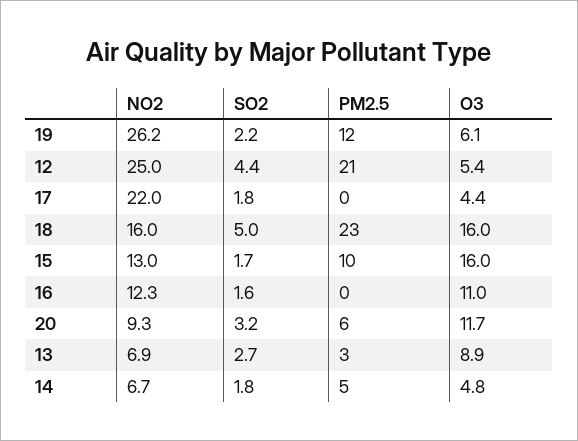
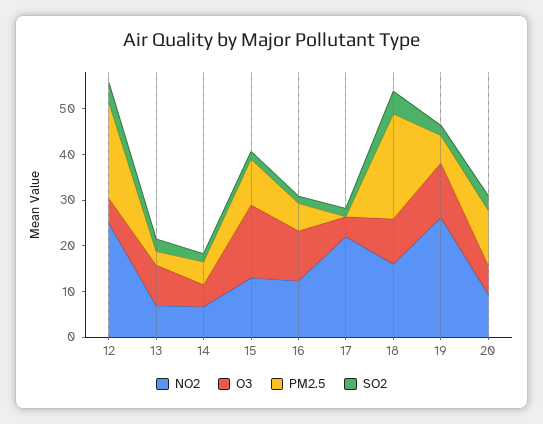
PM2.5, 19: 12 -> 6
O3, 19: 6.1 -> 12
O3, 18: 16 -> 10
PM2.5, 16: 0 -> 6
PM2.5, 20: 6 -> 12
O3, 20: 11.7 -> 6

